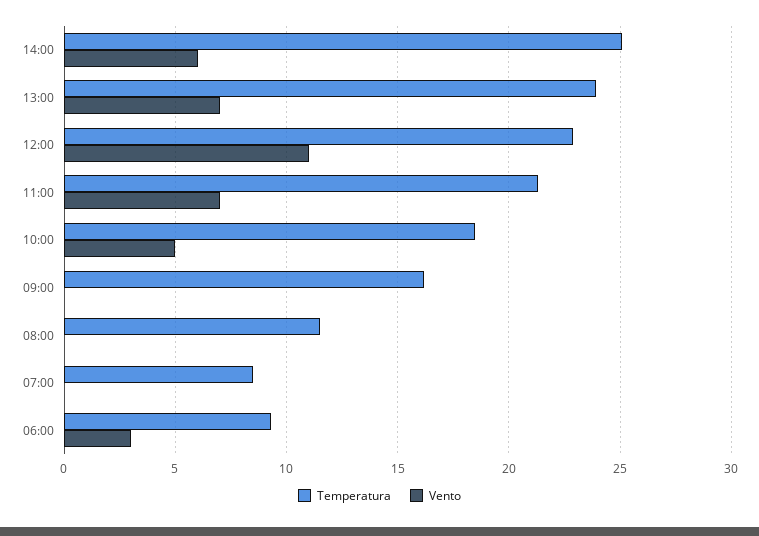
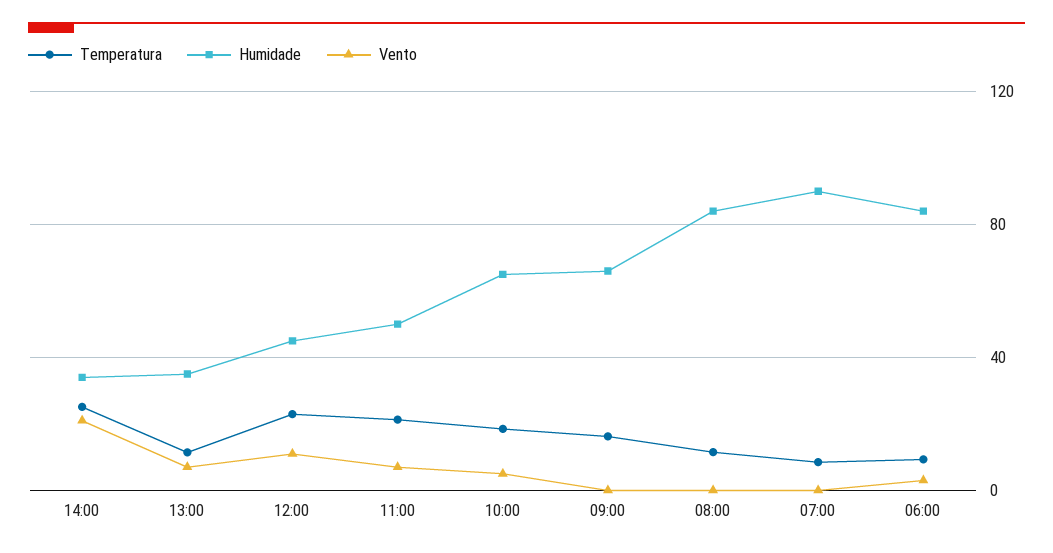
Vento, 14:00: 6 -> 20
Temperatura, 13:00: 24 -> 10
Humidade, 14:00: none -> 35
Humidade, 13:00: none -> 35
Humidade, 12:00: none -> 45
Humidade, 11:00: none -> 50
Humidade, 10:00: none -> 65
Humidade, 09:00: none -> 65
Humidade, 08:00: none -> 85
Humidade, 07:00: none -> 90
Humidade, 06:00: none -> 85

